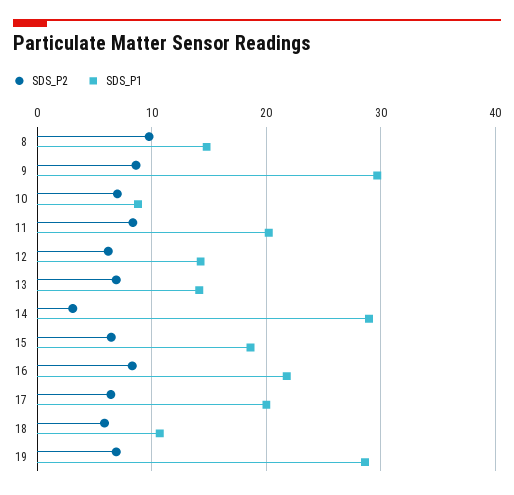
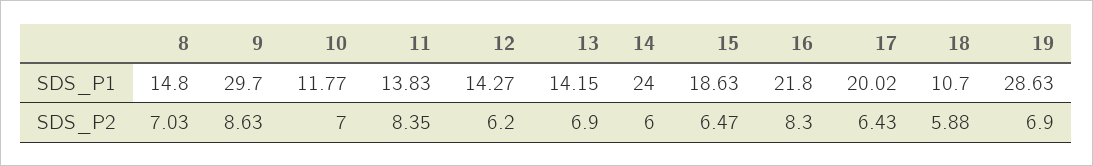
SDS_P2, 8: 10 -> 7.03
SDS_P1, 10: 9 -> 11.77
SDS_P1, 11: 20 -> 13.83
SDS_P2, 14: 3 -> 6
SDS_P1, 14: 29 -> 24

